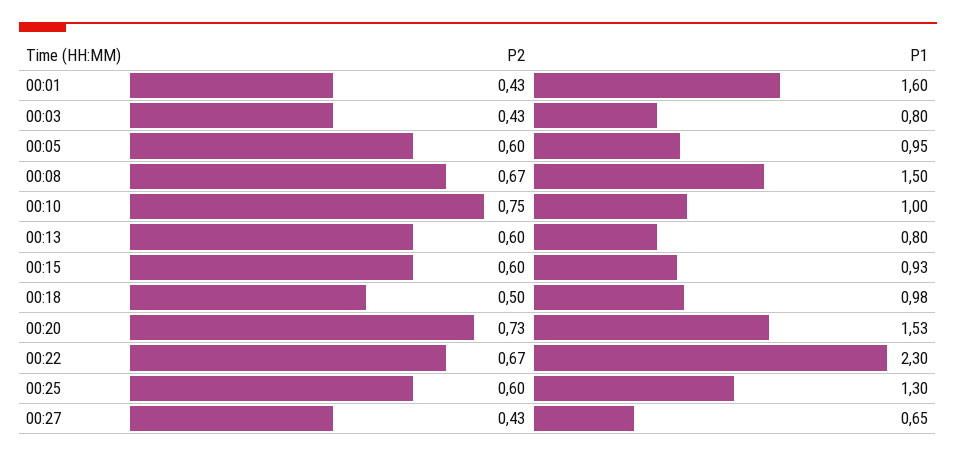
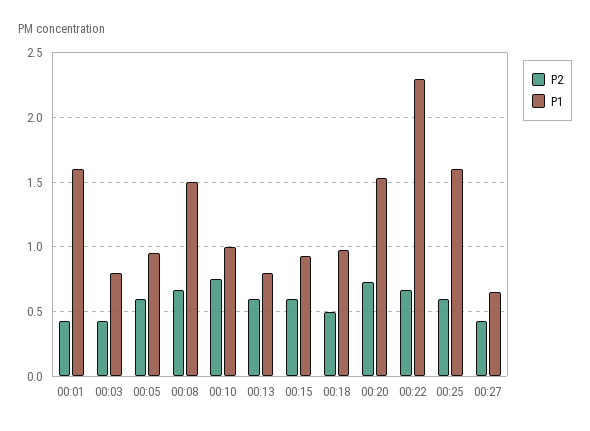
P1, 00:25: 1.3 -> 1.6

